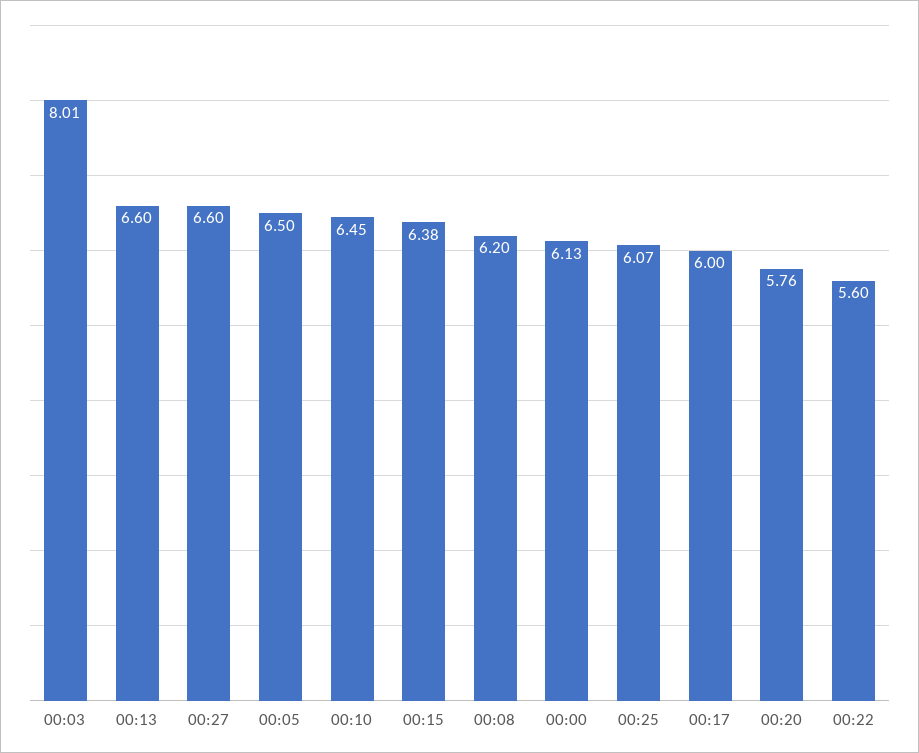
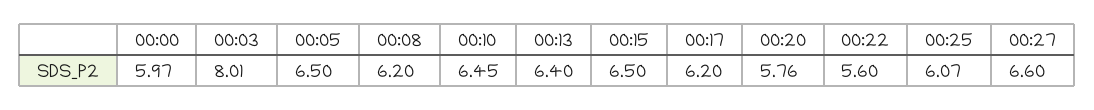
00:13: 6.6 -> 6.4
00:15: 6.38 -> 6.5
00:00: 6.13 -> 5.97
00:17: 6 -> 6.2

